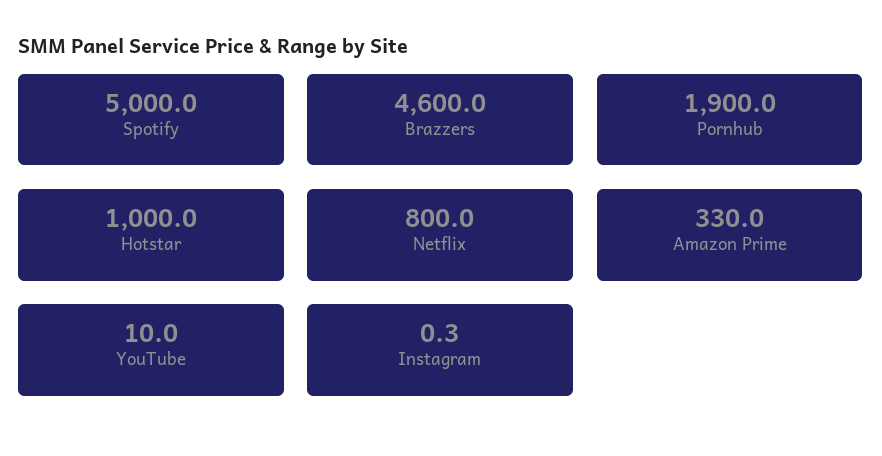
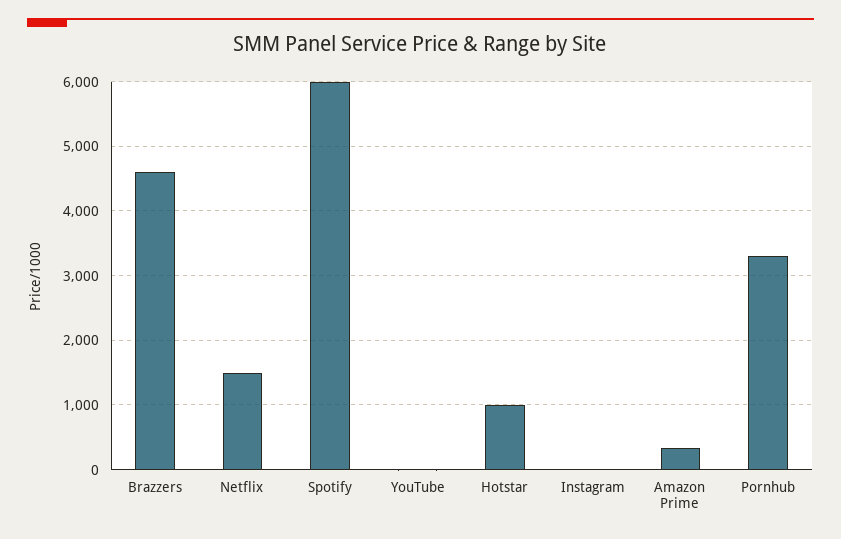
Spotify: 5000 -> 6000
Pornhub: 1900 -> 3300
Netflix: 800 -> 1500

